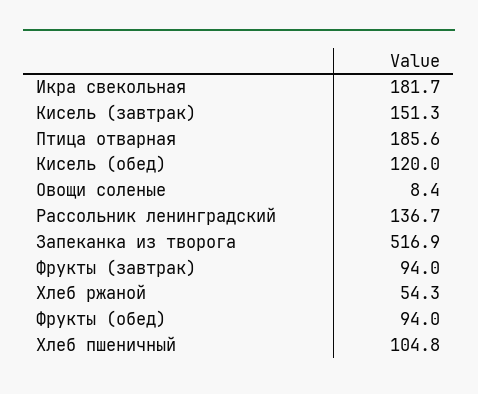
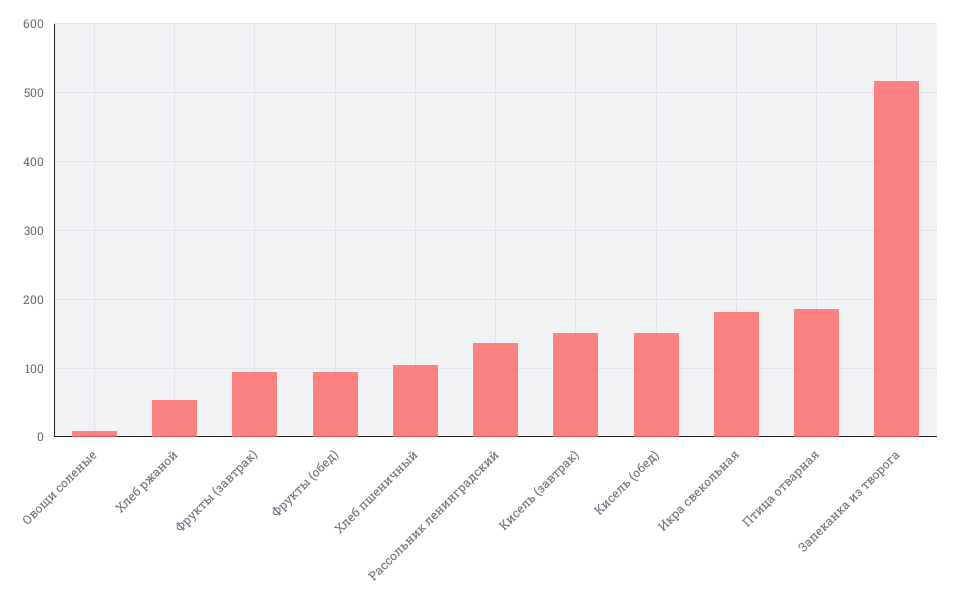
Кисель (обед): 120 -> 150

